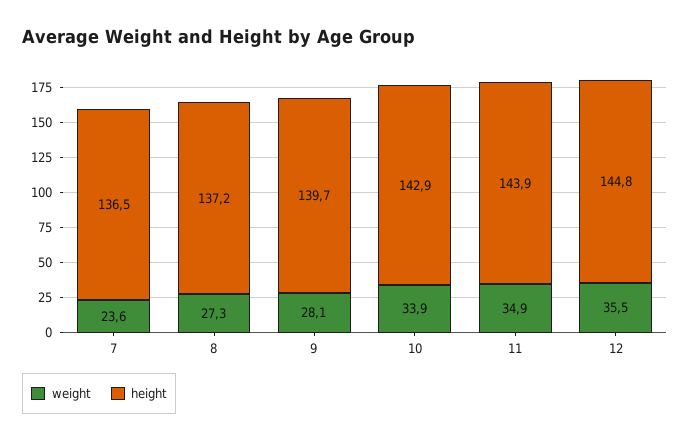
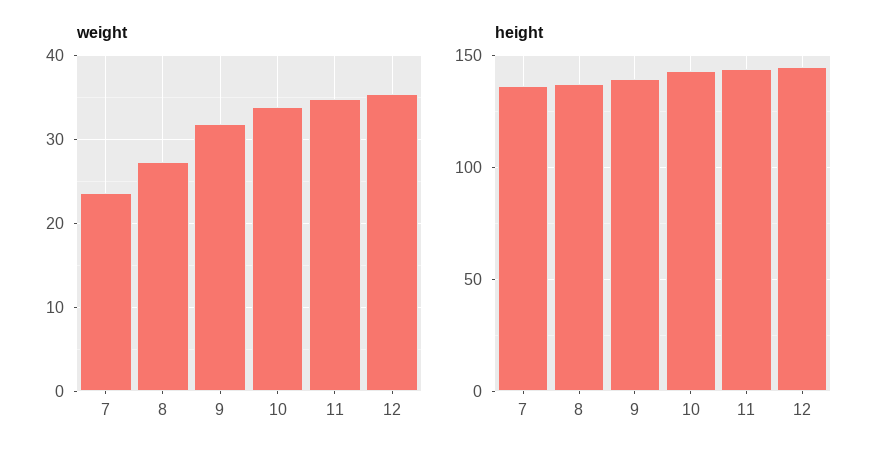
weight, 9: 28.1 -> 32

